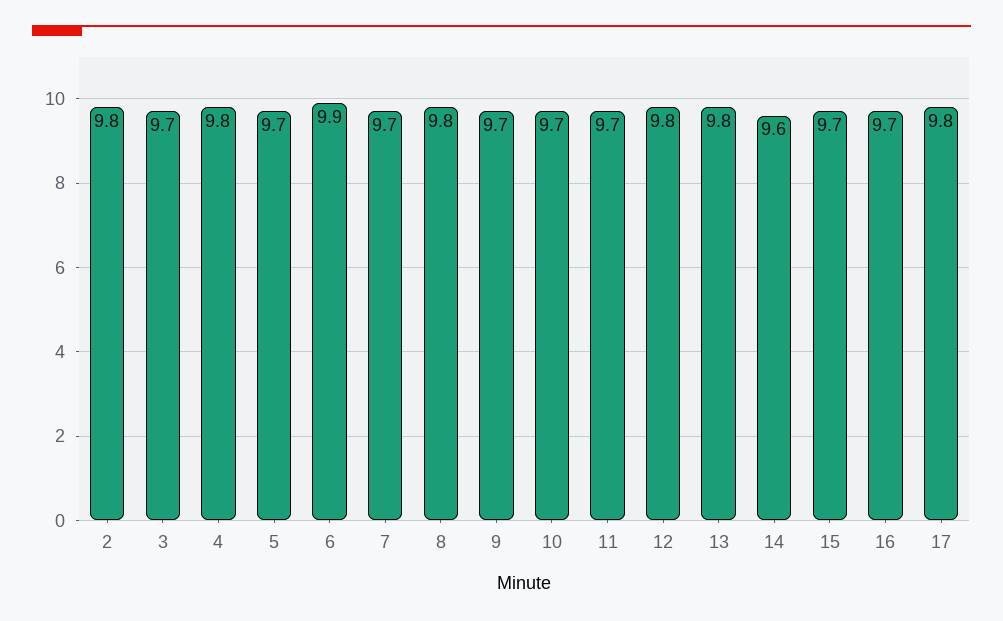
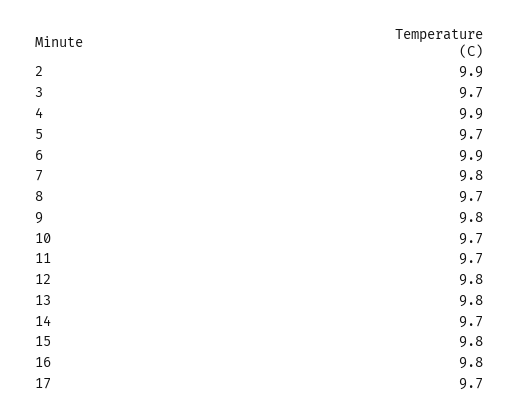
2: 9.8 -> 9.9
4: 9.8 -> 9.9
7: 9.7 -> 9.8
8: 9.8 -> 9.7
9: 9.7 -> 9.8
14: 9.6 -> 9.7
15: 9.7 -> 9.8
16: 9.7 -> 9.8
17: 9.8 -> 9.7

